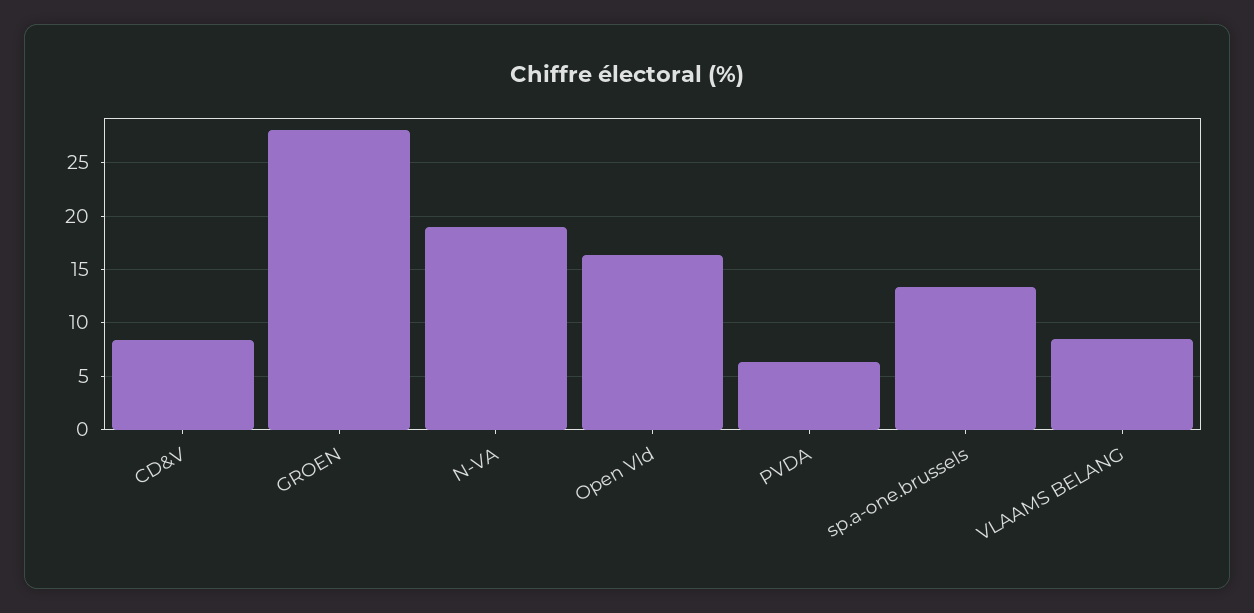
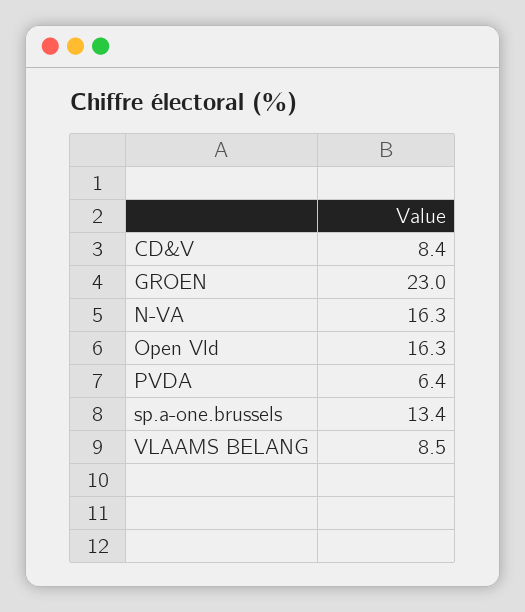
GROEN: 28 -> 23
N-VA: 19 -> 16.3

